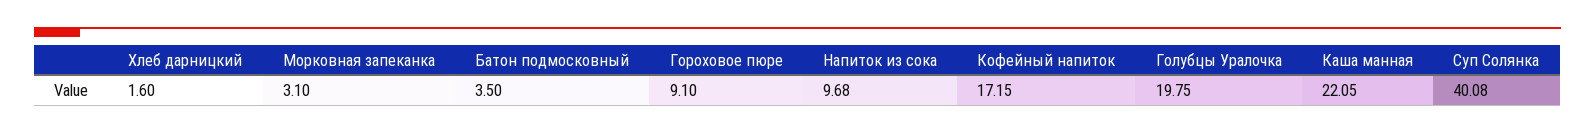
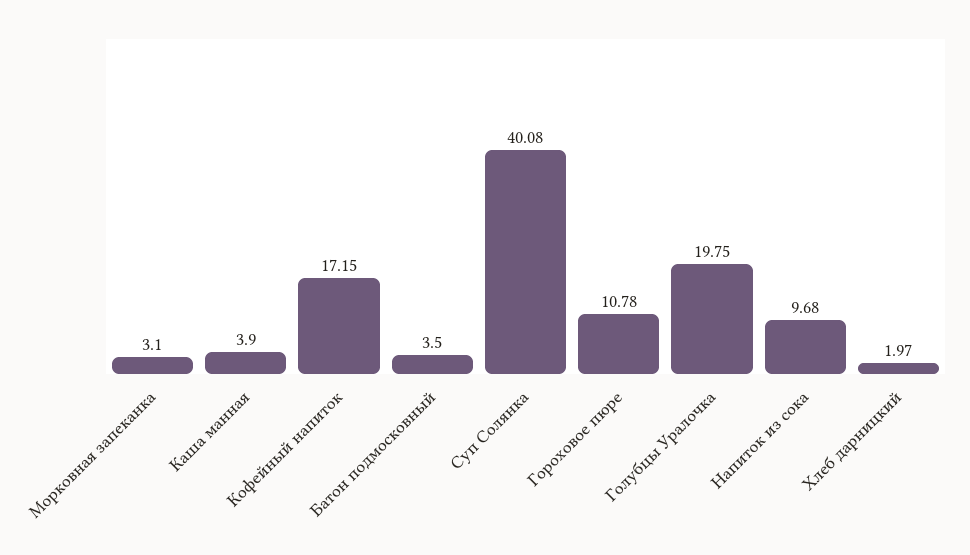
Хлеб дарницкий: 1.6 -> 1.97
Гороховое пюре: 9.1 -> 10.78
Каша манная: 22.05 -> 3.9

